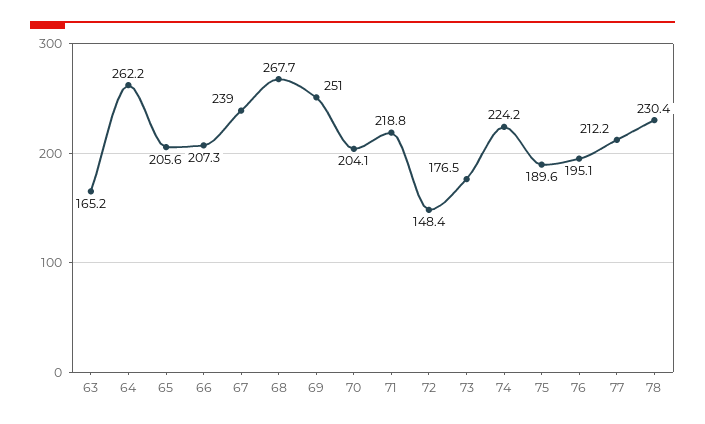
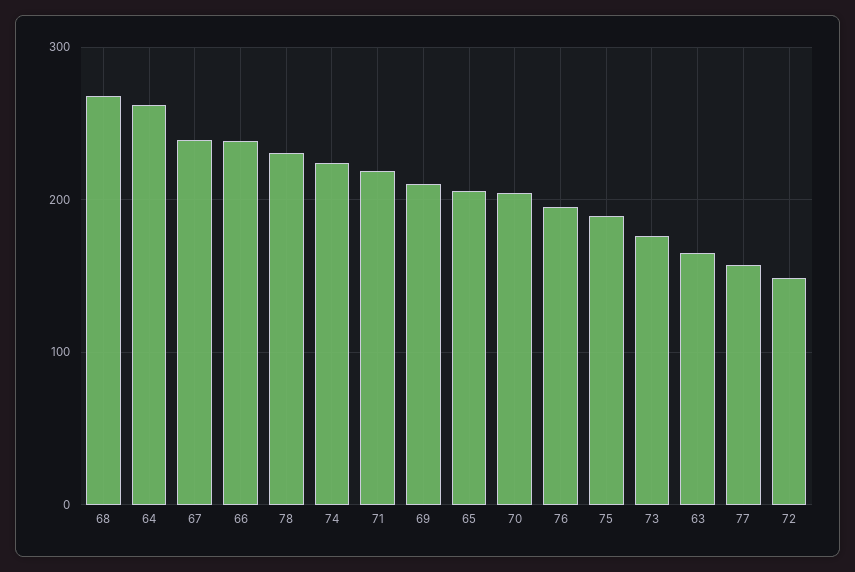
66: 207.3 -> 240
69: 251 -> 210
77: 212.2 -> 160

